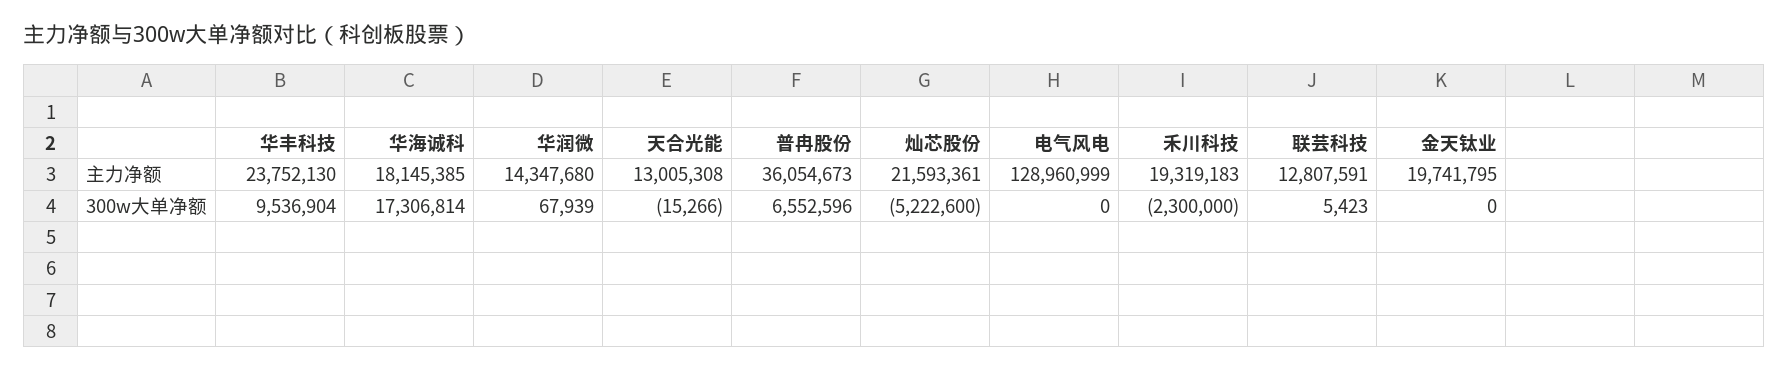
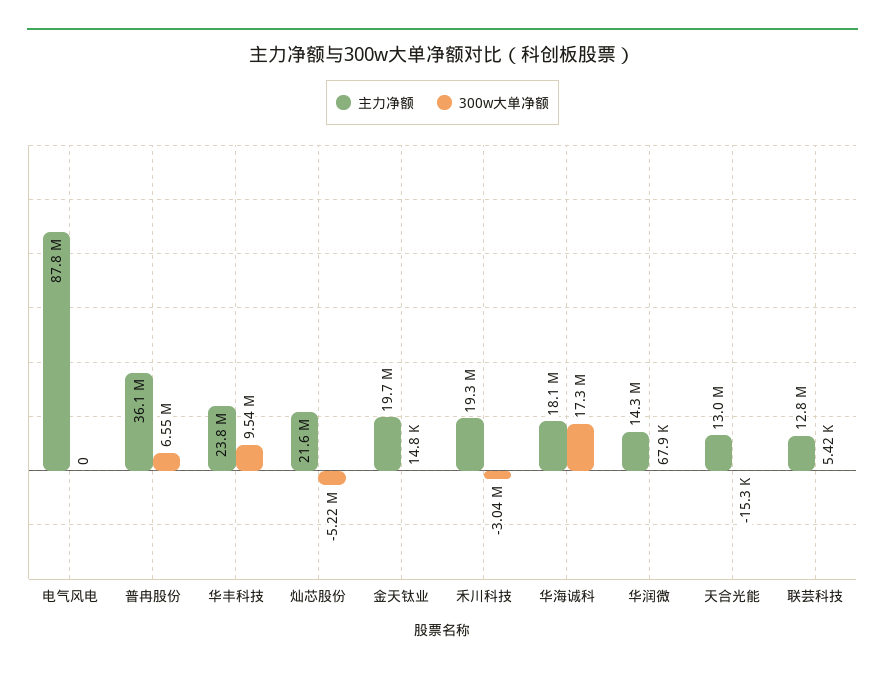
主力净额, 电气风电: 128960999 -> 87800000
300w大单净额, 禾川科技: -2300000 -> -3040000
300w大单净额, 金天钛业: 0 -> 14800

